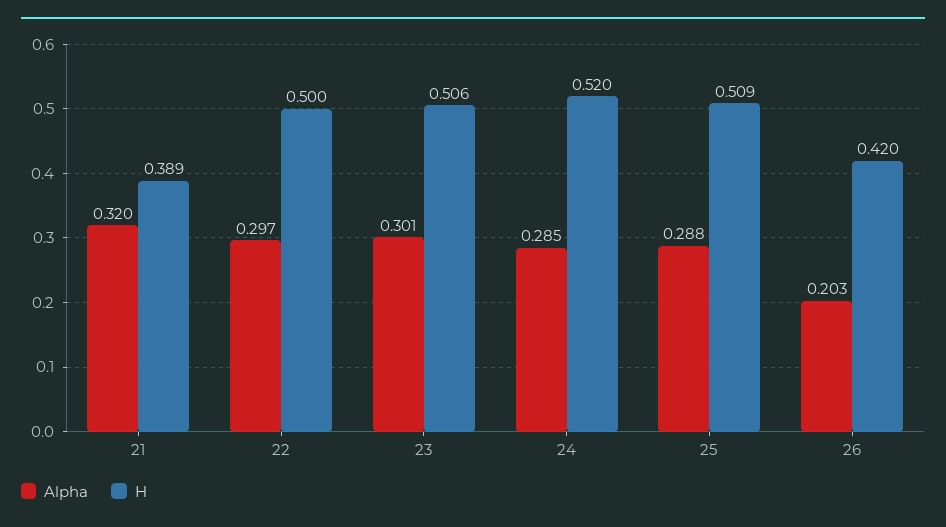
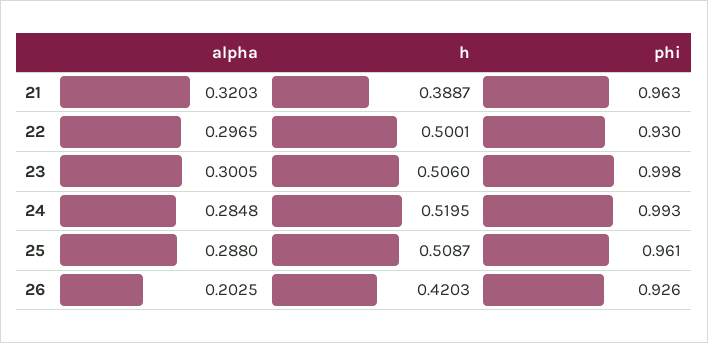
phi, 21: none -> 0.963
phi, 22: none -> 0.93
phi, 23: none -> 0.998
phi, 24: none -> 0.993
phi, 25: none -> 0.961
phi, 26: none -> 0.926

